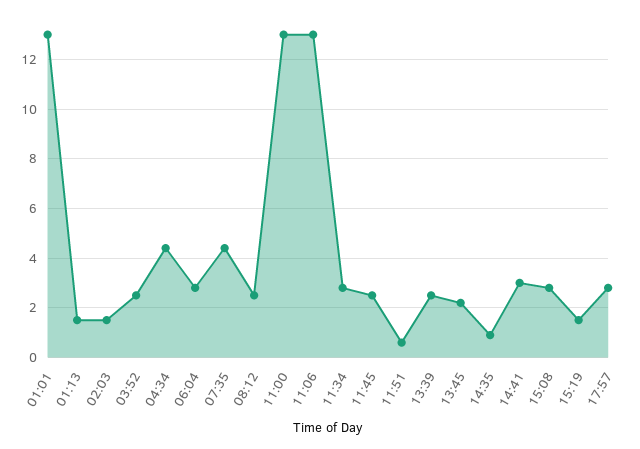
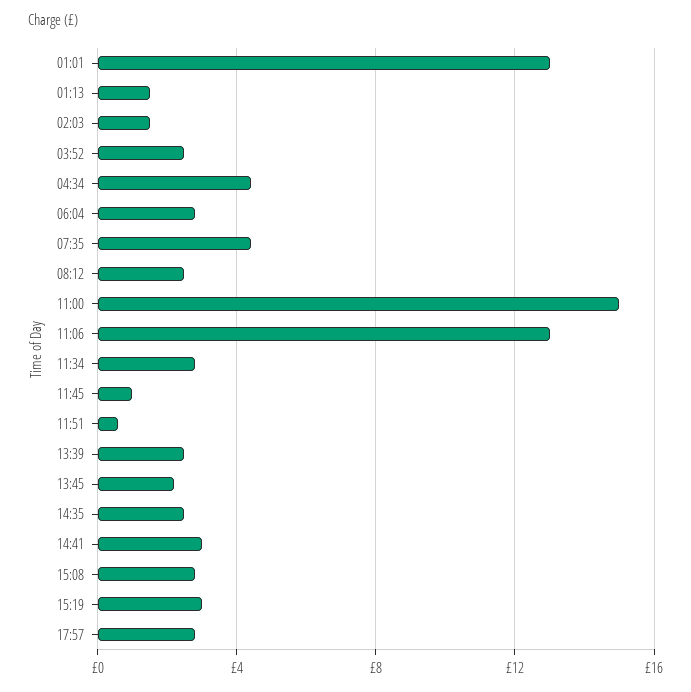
11:00: 13 -> 15
11:45: 2.5 -> 1
14:35: 1 -> 2.5
15:19: 1.5 -> 3

